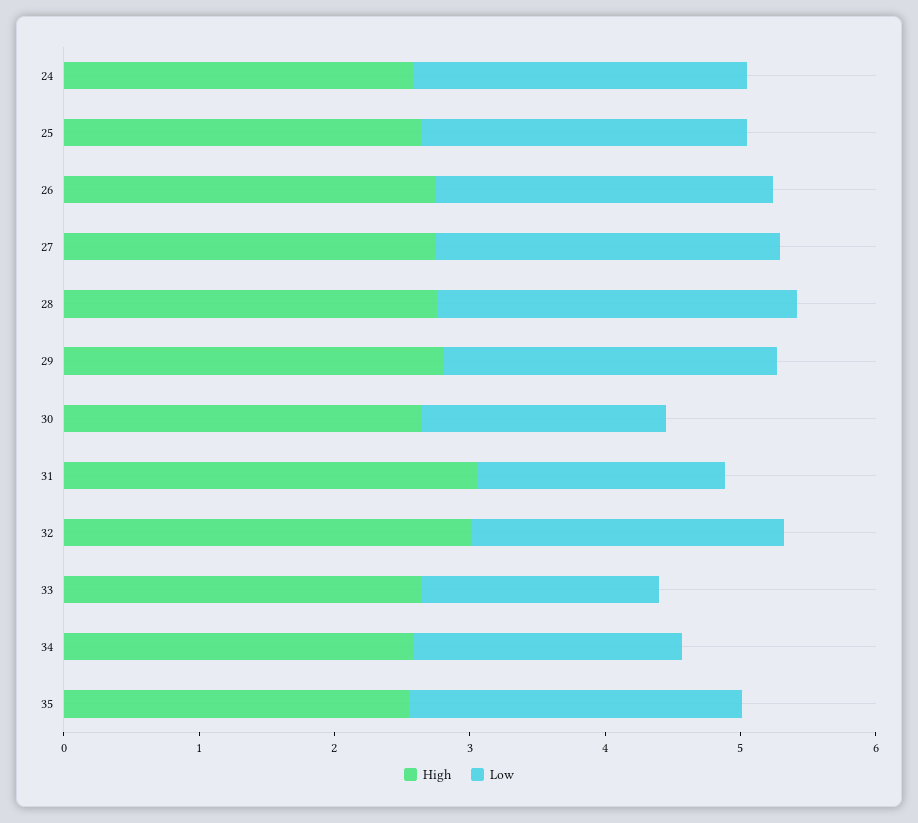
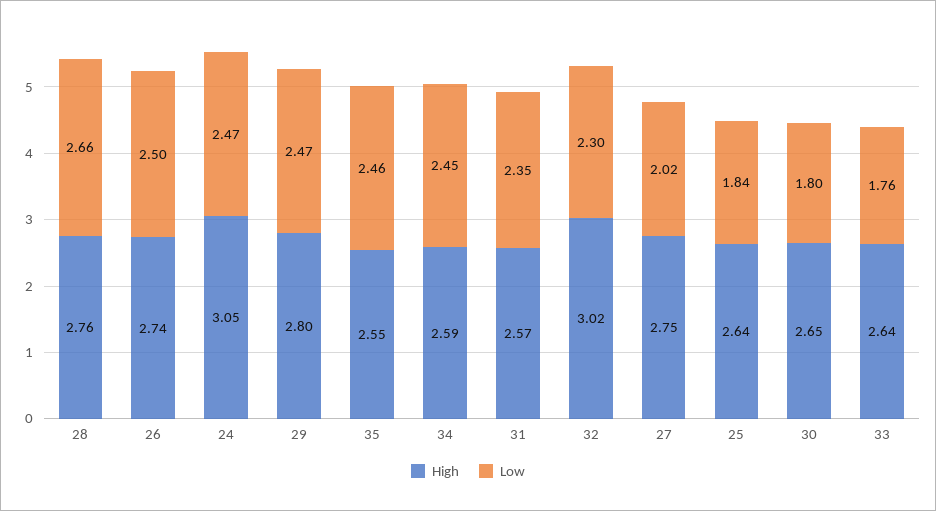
High, 24: 2.6 -> 3.05
Low, 25: 2.4 -> 1.84
Low, 27: 2.6 -> 2.02
High, 31: 3 -> 2.57
Low, 31: 1.8 -> 2.35
Low, 34: 2 -> 2.45

